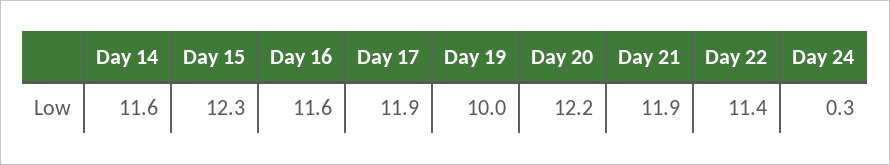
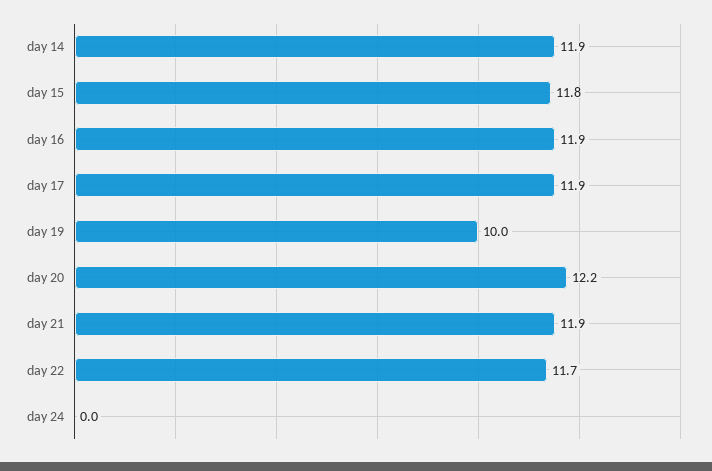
Day 14: 11.6 -> 11.9
Day 15: 12.3 -> 11.8
Day 16: 11.6 -> 11.9
Day 22: 11.4 -> 11.7
Day 24: 0.3 -> 0

